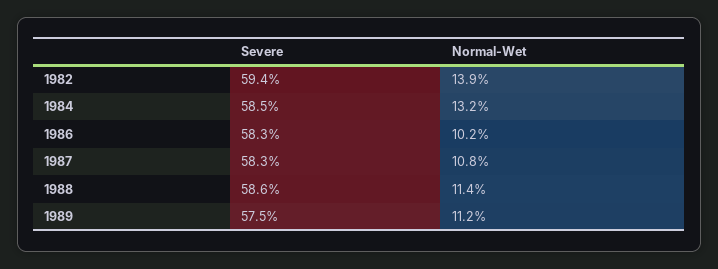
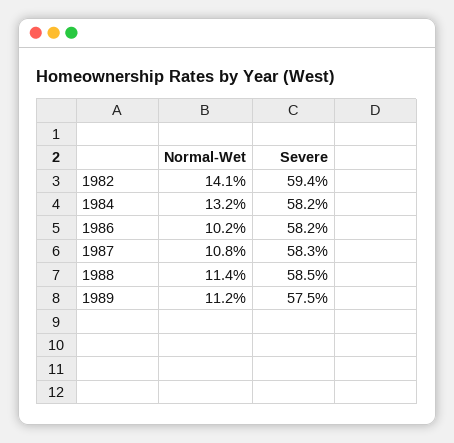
Normal-Wet, 1982: 13.9 -> 14.1
Severe, 1984: 58.5 -> 58.2
Severe, 1986: 58.3 -> 58.2
Severe, 1988: 58.6 -> 58.5

